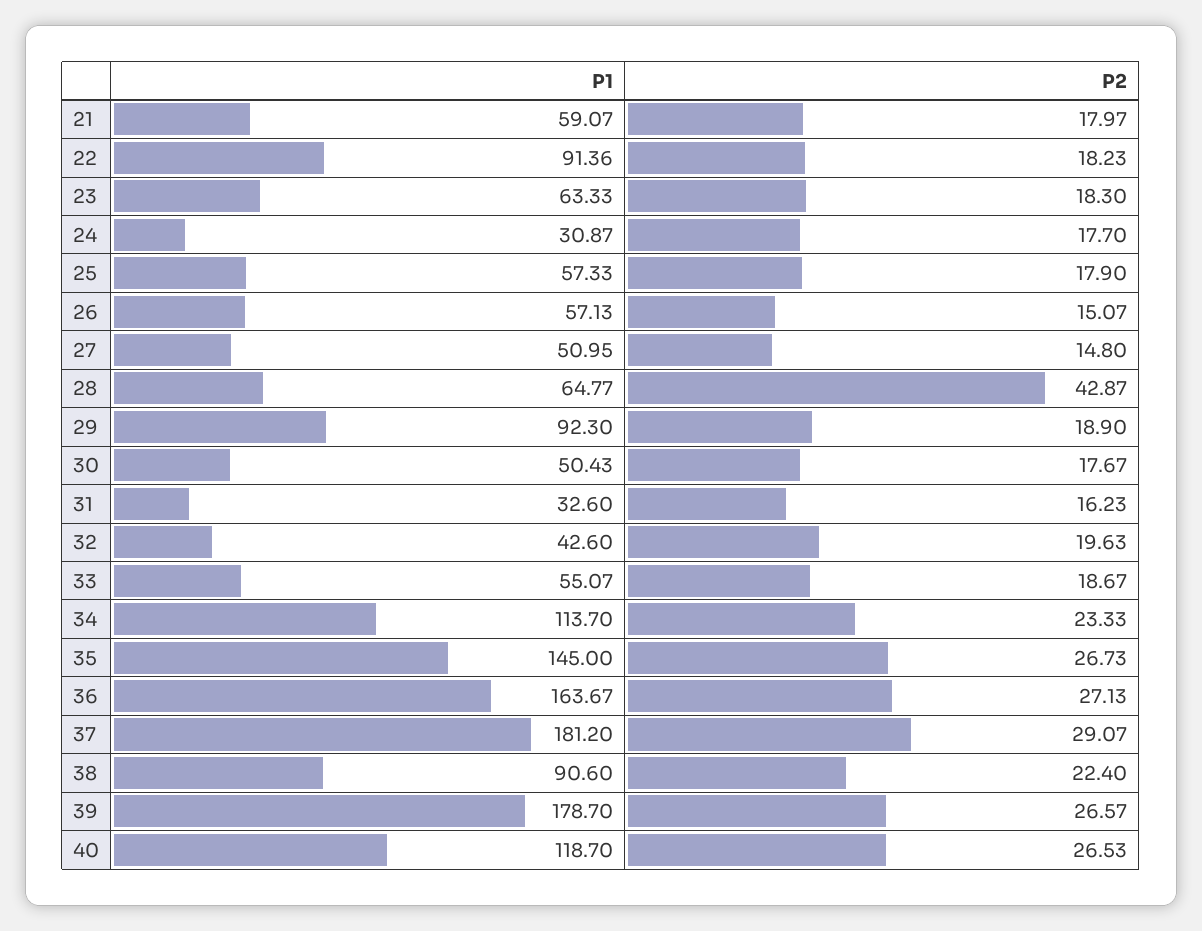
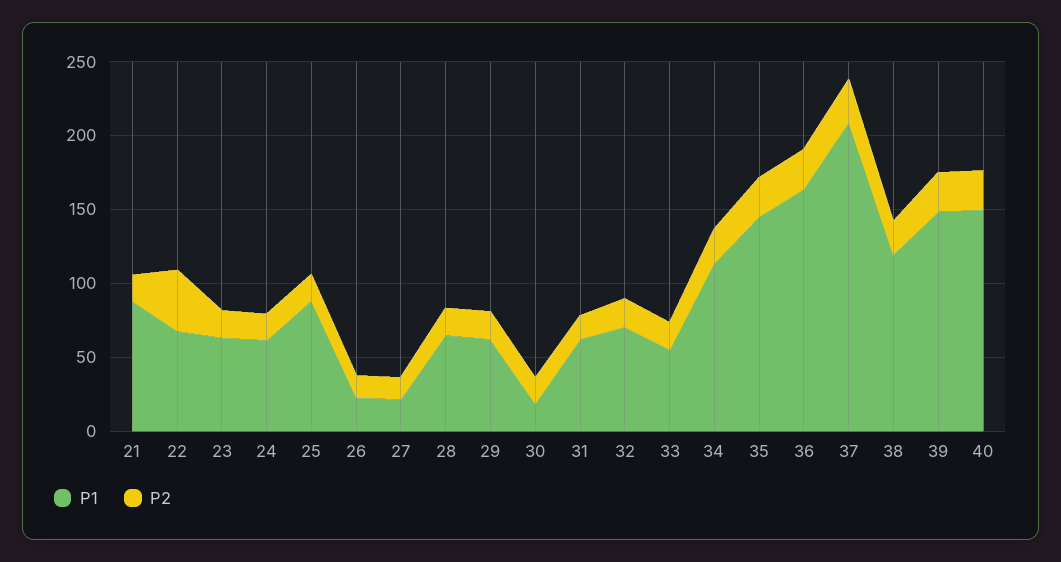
P1, 21: 59.07 -> 90
P1, 22: 91.36 -> 70
P2, 22: 18.23 -> 40
P1, 24: 30.87 -> 60
P1, 25: 57.33 -> 90
P1, 26: 57.13 -> 20
P1, 27: 50.95 -> 20
P2, 28: 42.87 -> 20
P1, 29: 92.3 -> 60
P1, 30: 50.43 -> 20
P1, 31: 32.6 -> 60
P1, 32: 42.6 -> 70
P1, 37: 181.2 -> 210
P1, 38: 90.6 -> 120
P1, 39: 178.7 -> 150
P1, 40: 118.7 -> 150

